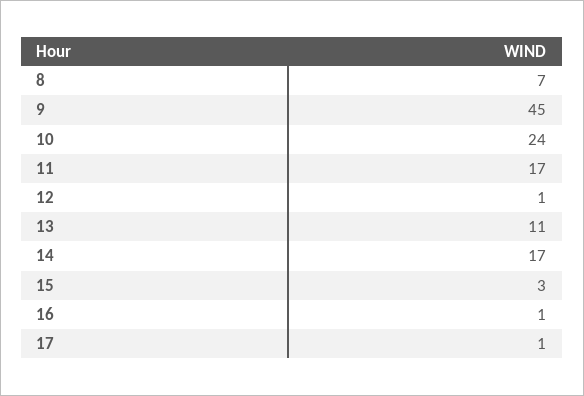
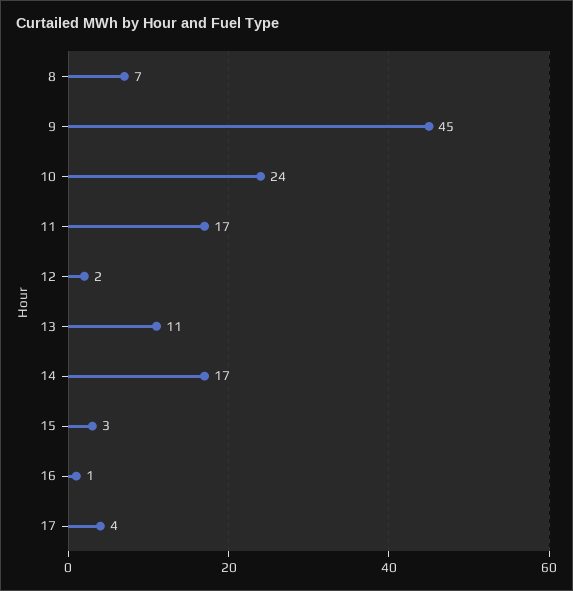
12: 1 -> 2
17: 1 -> 4

